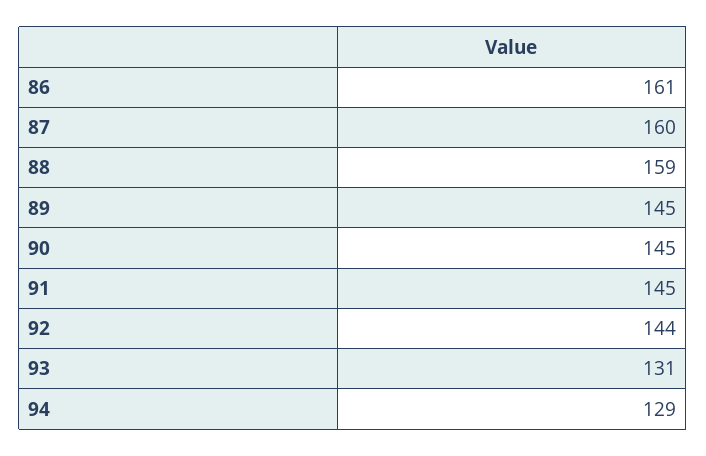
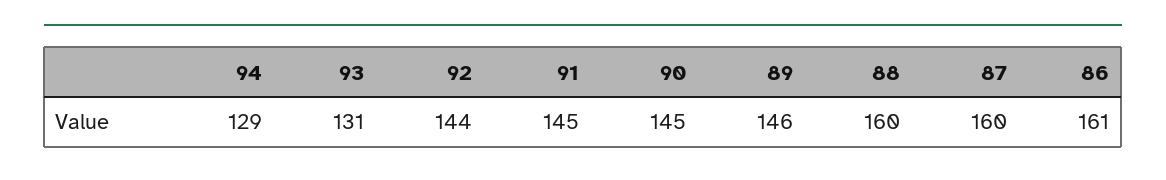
88: 159 -> 160
89: 145 -> 146

